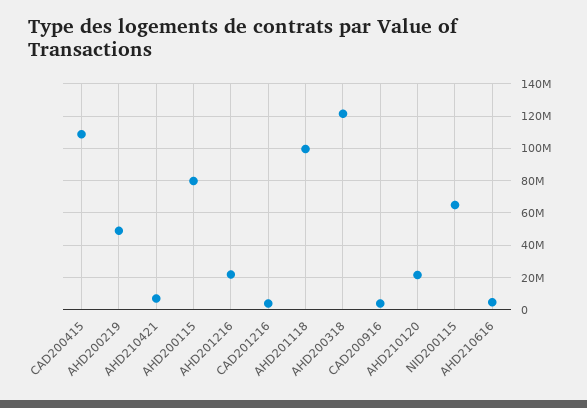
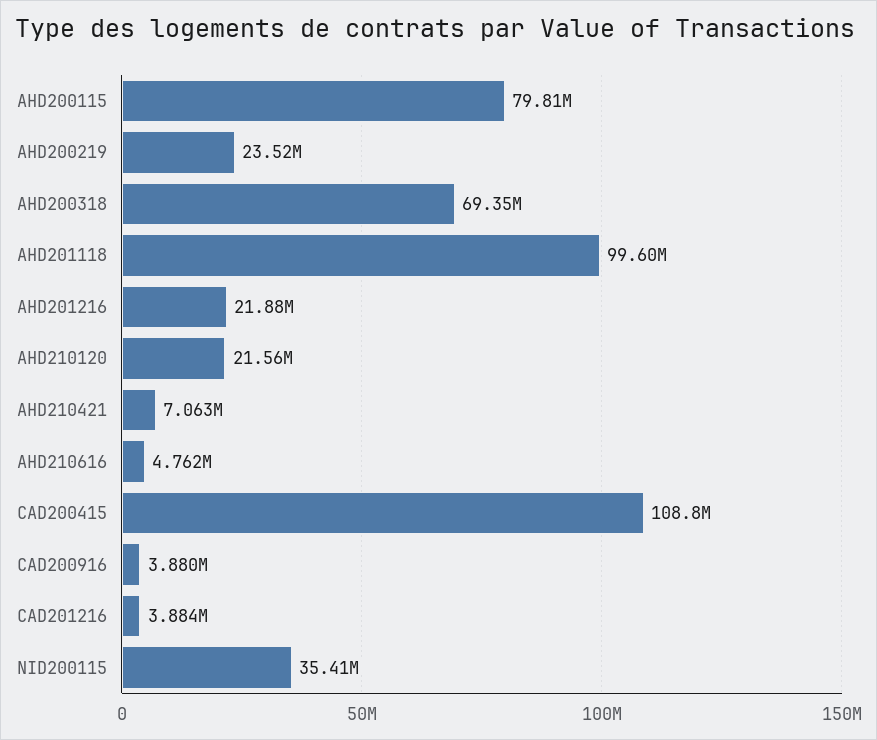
AHD200219: 50000000 -> 23520000
AHD200318: 120000000 -> 69350000
NID200115: 65000000 -> 35410000

